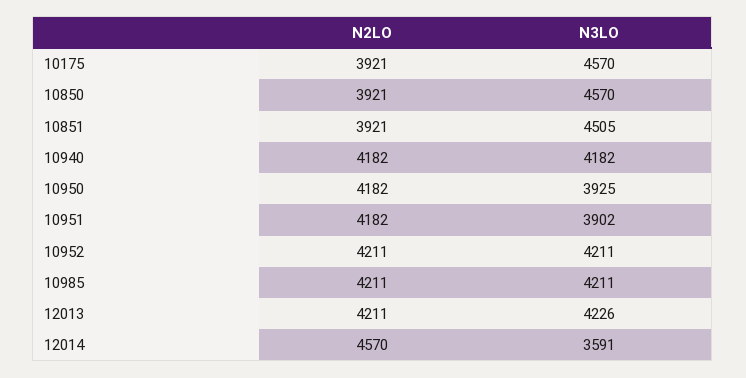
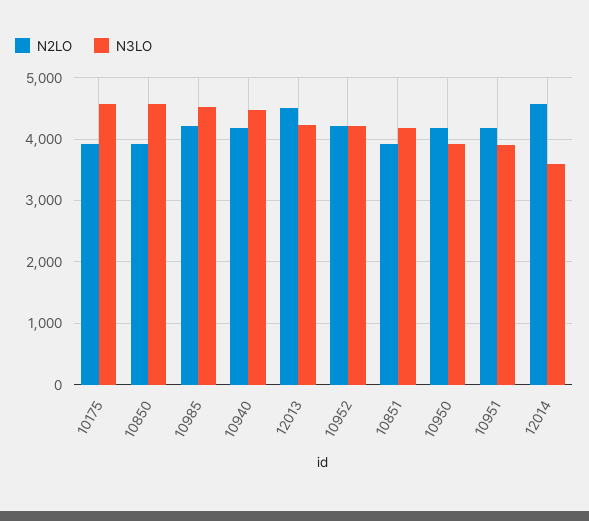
N3LO, 10851: 4505 -> 4200
N3LO, 10940: 4182 -> 4500
N3LO, 10985: 4211 -> 4500
N2LO, 12013: 4211 -> 4500

